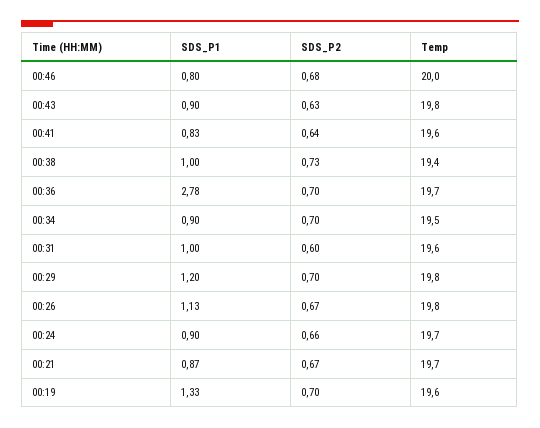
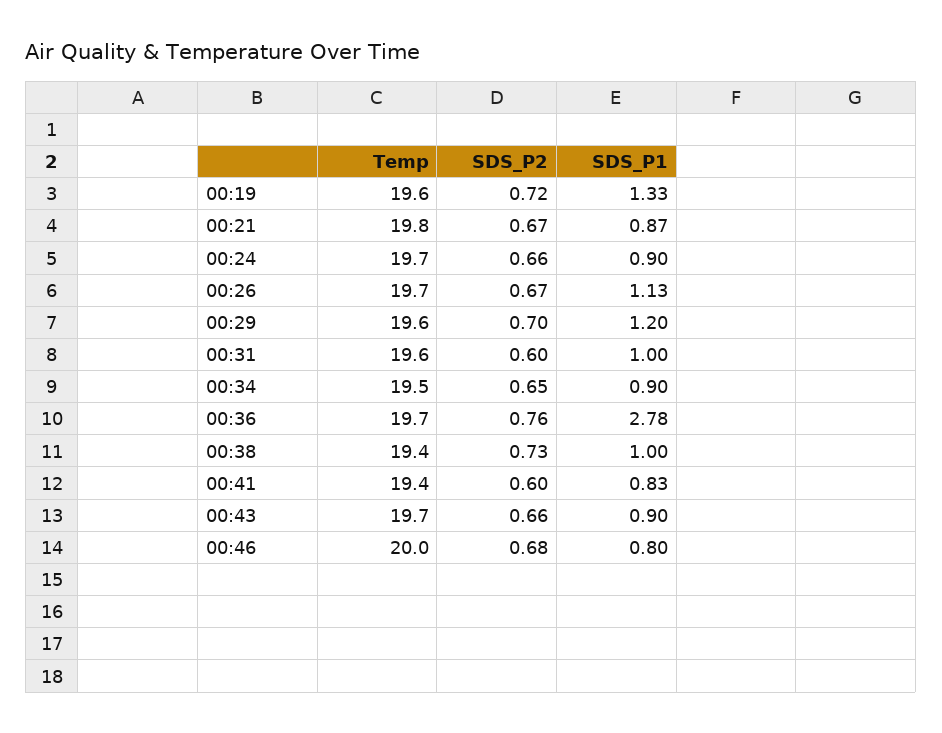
SDS_P2, 00:43: 0.63 -> 0.66
Temp, 00:43: 19.8 -> 19.7
SDS_P2, 00:41: 0.64 -> 0.6
Temp, 00:41: 19.6 -> 19.4
SDS_P2, 00:36: 0.7 -> 0.76
SDS_P2, 00:34: 0.7 -> 0.65
Temp, 00:29: 19.8 -> 19.6
Temp, 00:26: 19.8 -> 19.7
Temp, 00:21: 19.7 -> 19.8
SDS_P2, 00:19: 0.7 -> 0.72

